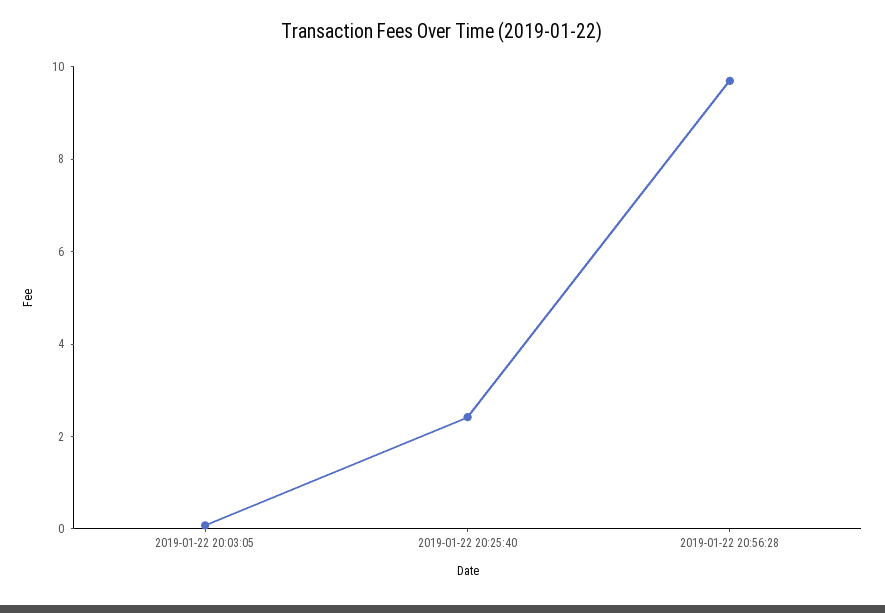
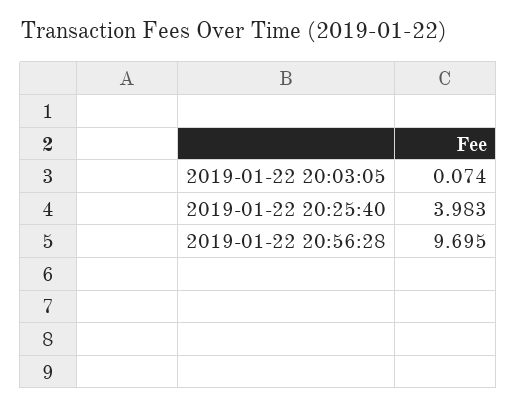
2019-01-22 20:25:40: 2.5 -> 3.983

